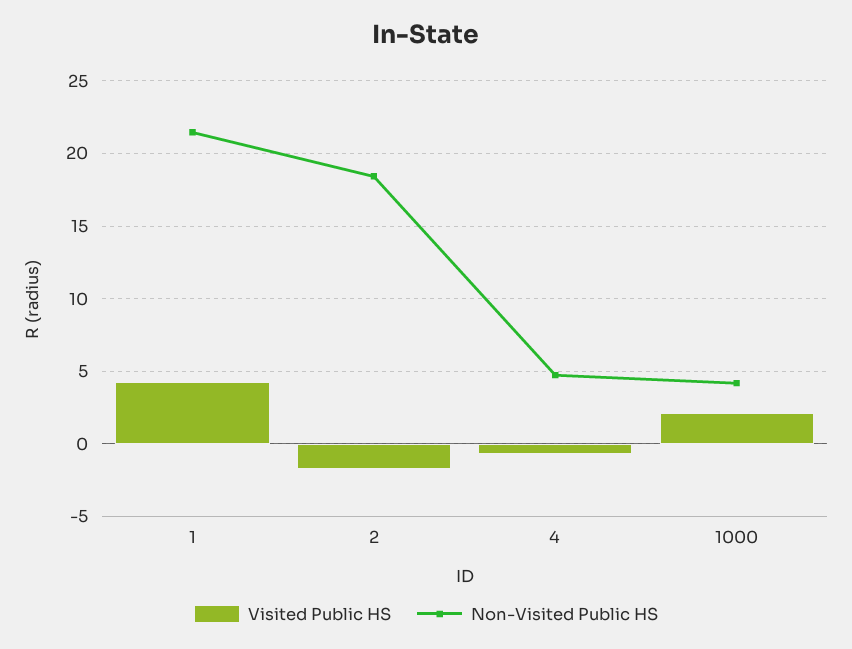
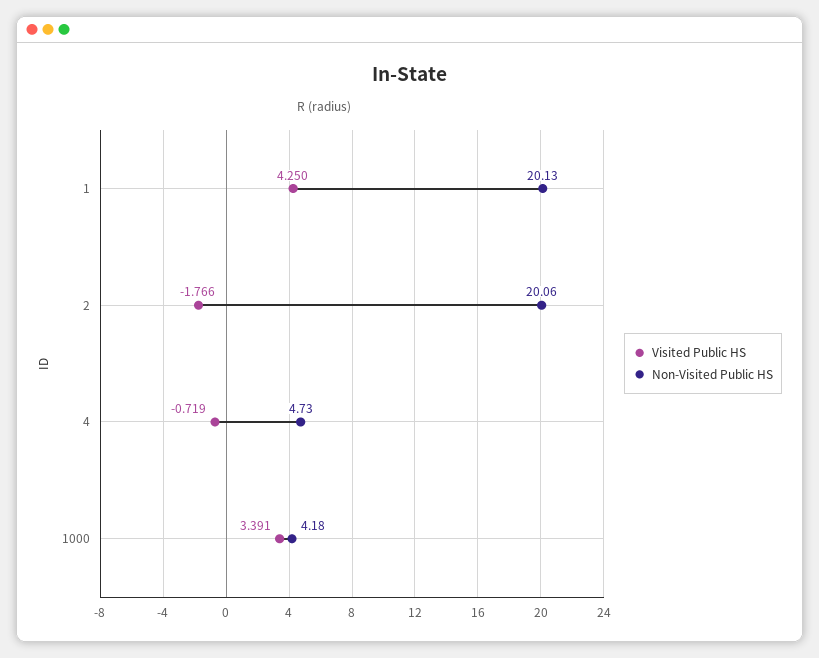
Non-Visited Public HS, 1: 21.5 -> 20.13
Non-Visited Public HS, 2: 18.5 -> 20.06
Visited Public HS, 1000: 2 -> 3.391

